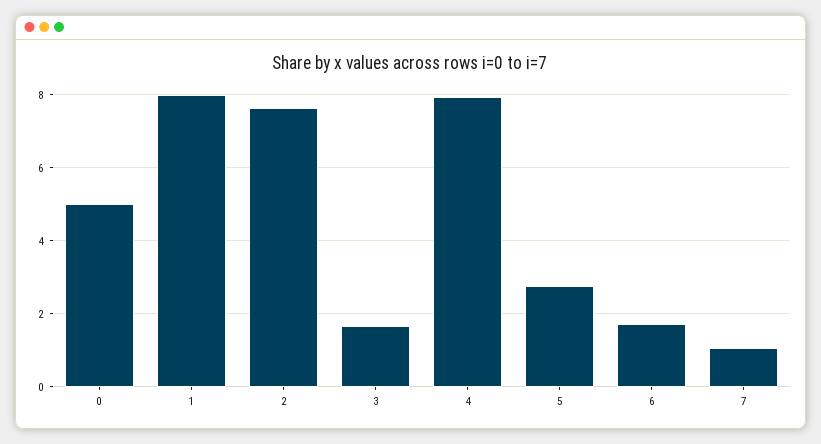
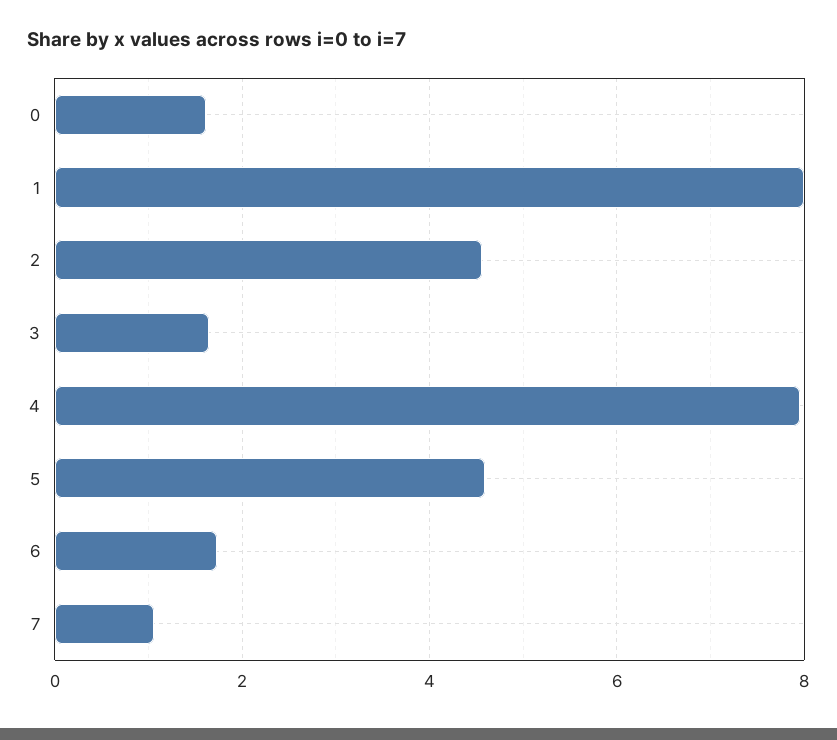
0: 5 -> 1.6
2: 7.6 -> 4.6
5: 2.8 -> 4.6

